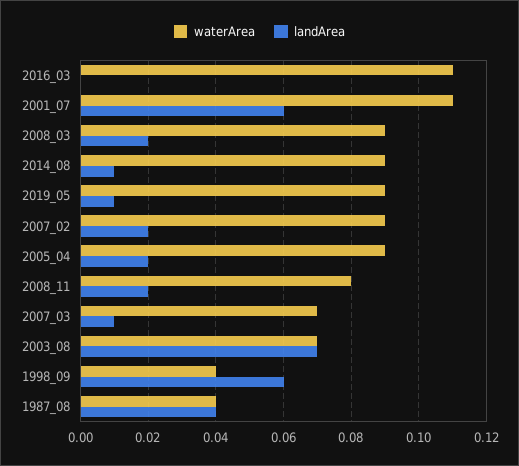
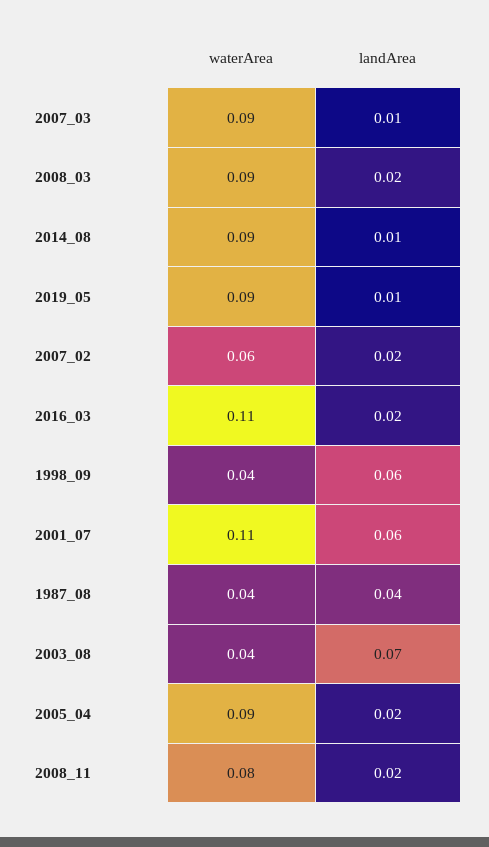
landArea, 2016_03: 0 -> 0.02
waterArea, 2007_02: 0.09 -> 0.06
waterArea, 2007_03: 0.07 -> 0.09
waterArea, 2003_08: 0.07 -> 0.04

